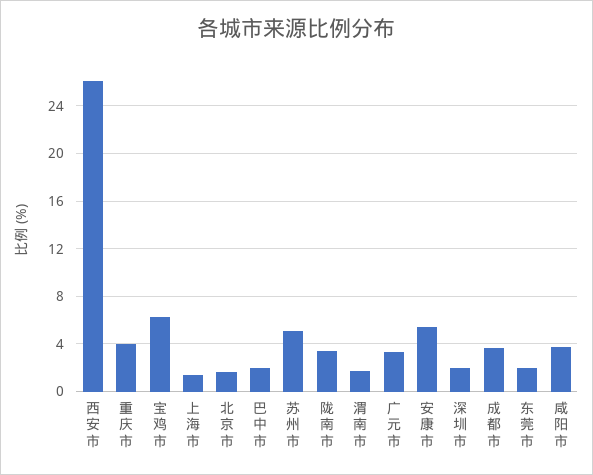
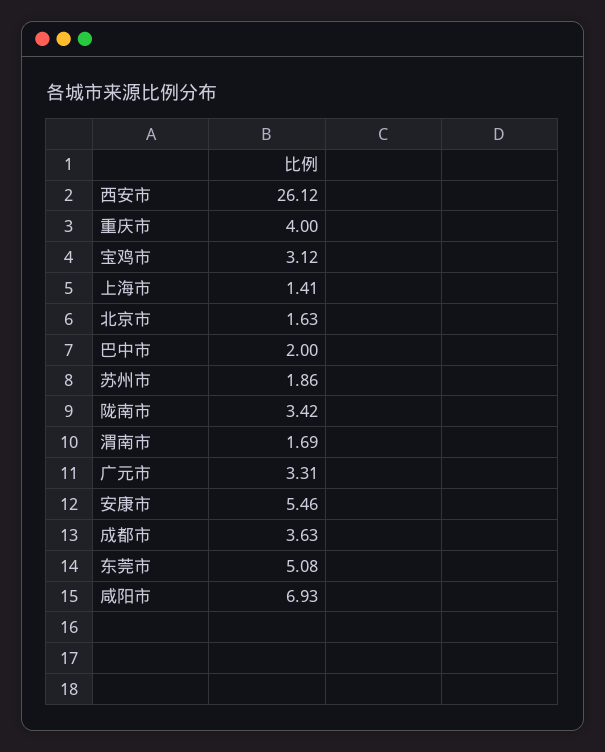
宝鸡市: 6 -> 3.12
苏州市: 5 -> 1.86
深圳市: 2 -> none
东莞市: 2 -> 5.08
咸阳市: 4 -> 6.93

